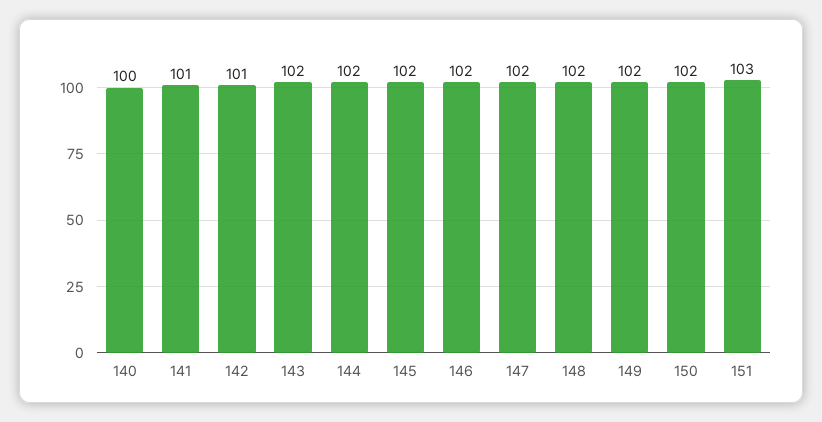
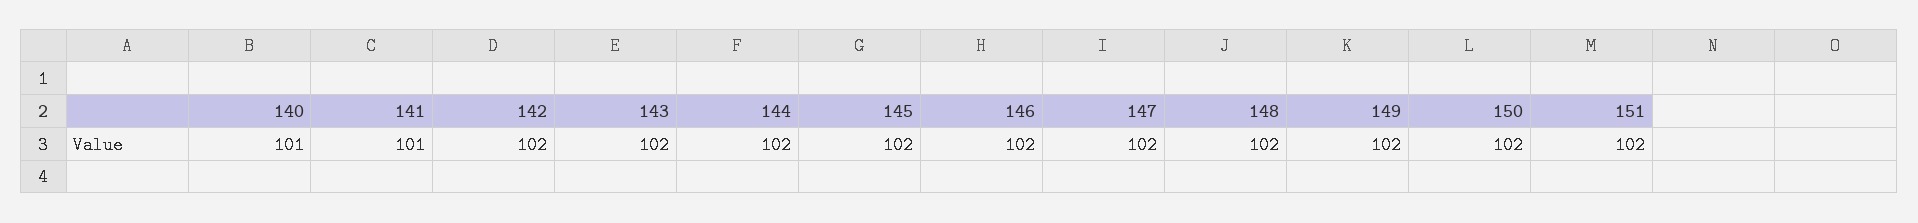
140: 100 -> 101
142: 101 -> 102
151: 103 -> 102

